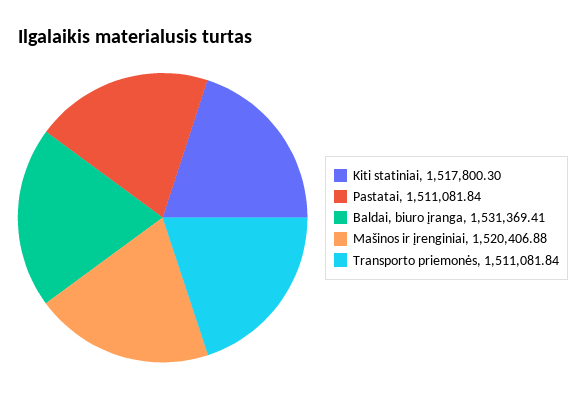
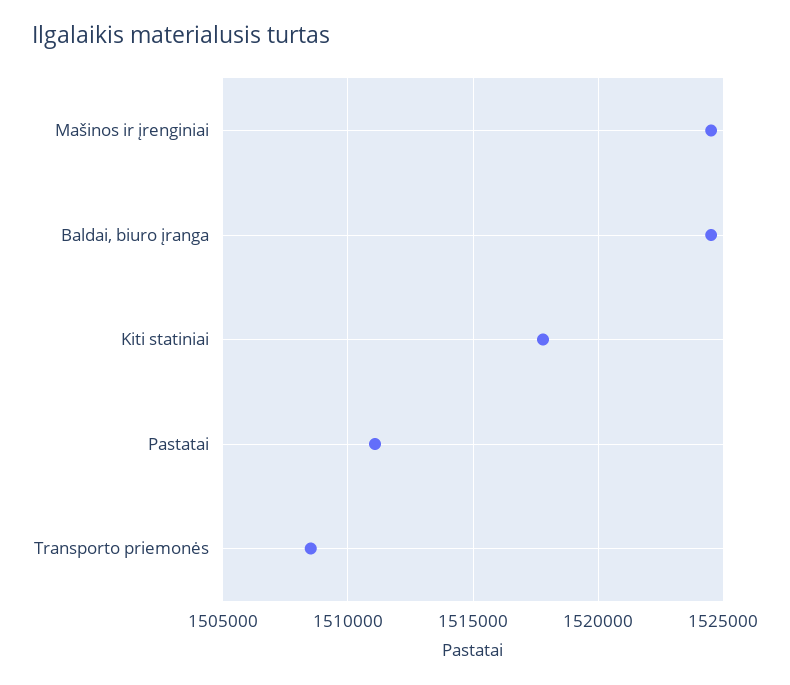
Baldai, biuro įranga: 1531369.41 -> 1524500
Mašinos ir įrenginiai: 1520406.88 -> 1524500
Transporto priemonės: 1511081.84 -> 1508500

